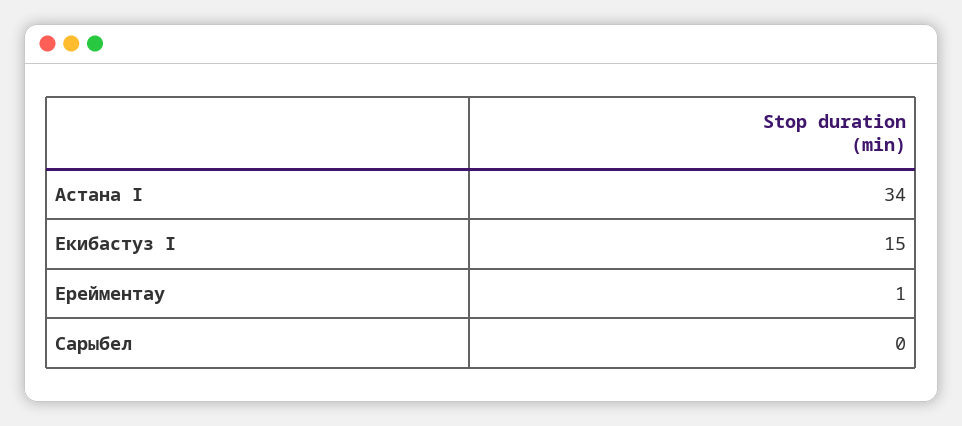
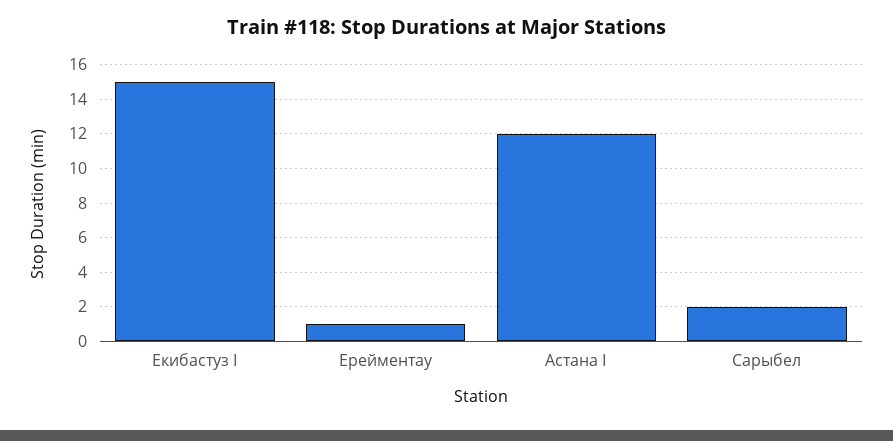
Астана I: 34 -> 12
Сарыбел: 0 -> 2

